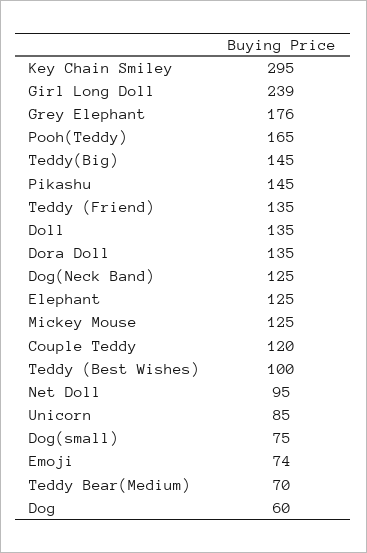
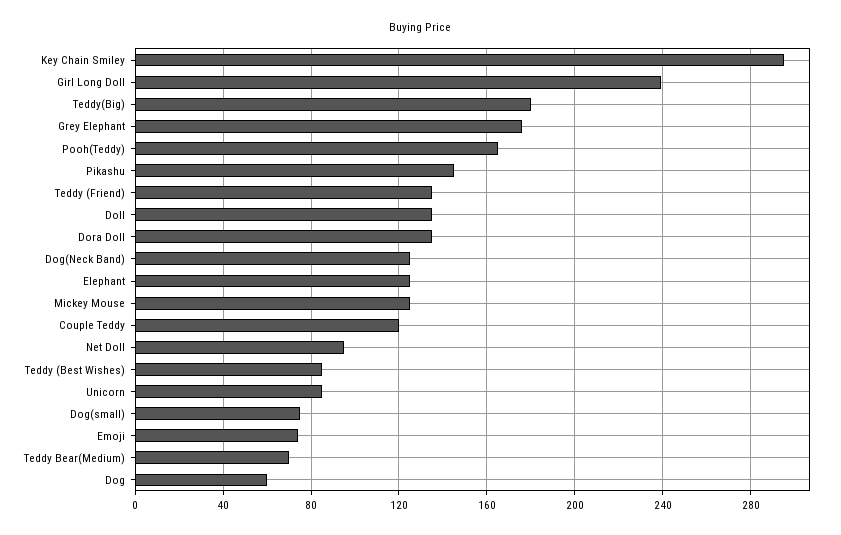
Teddy(Big): 145 -> 180
Teddy (Best Wishes): 100 -> 85

